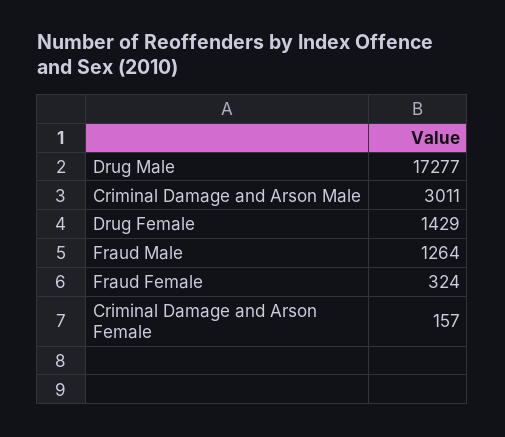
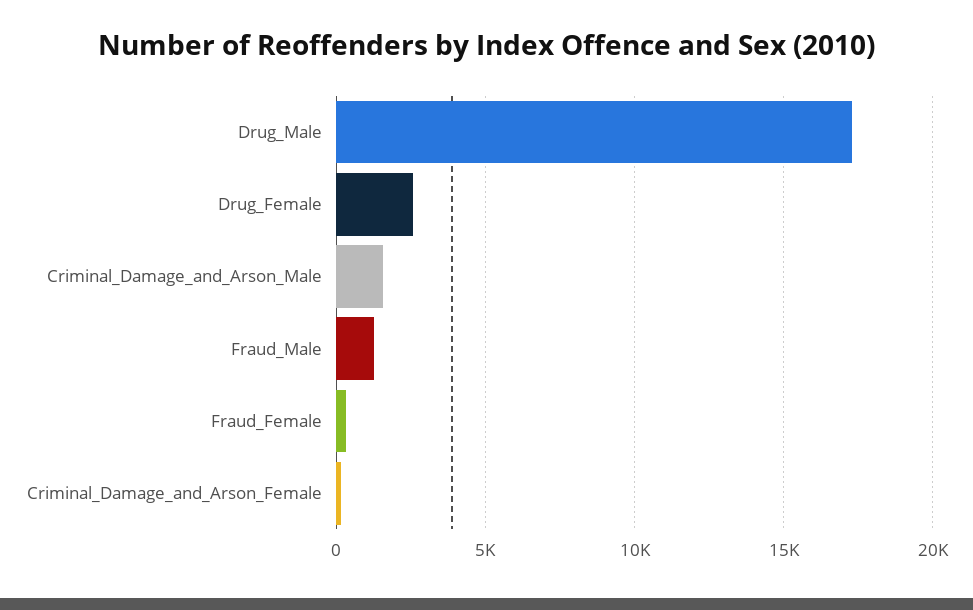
Criminal Damage and Arson Male: 3011 -> 1500
Drug Female: 1429 -> 2500

